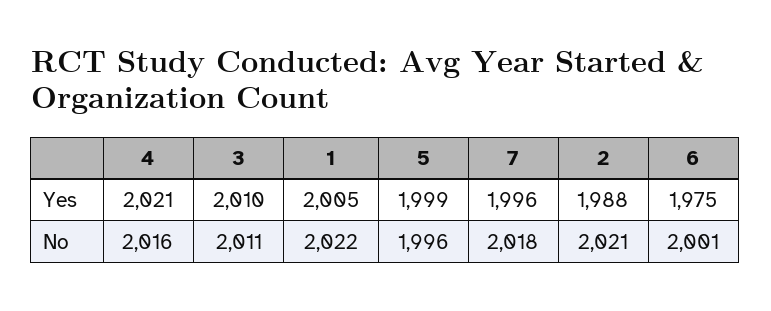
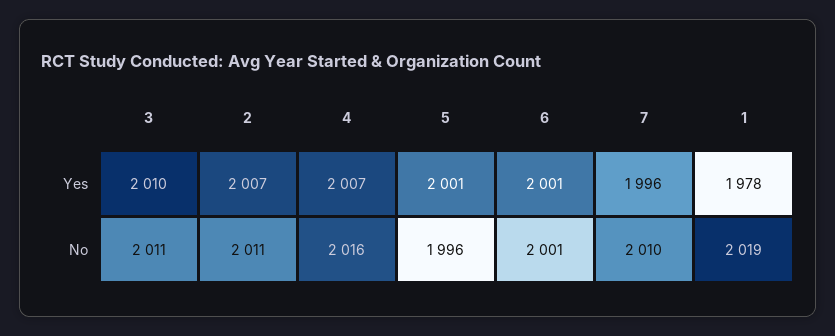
4, Yes: 2021 -> 2007
1, Yes: 2005 -> 1978
5, Yes: 1999 -> 2001
2, Yes: 1988 -> 2007
6, Yes: 1975 -> 2001
1, No: 2022 -> 2019
7, No: 2018 -> 2010
2, No: 2021 -> 2011

